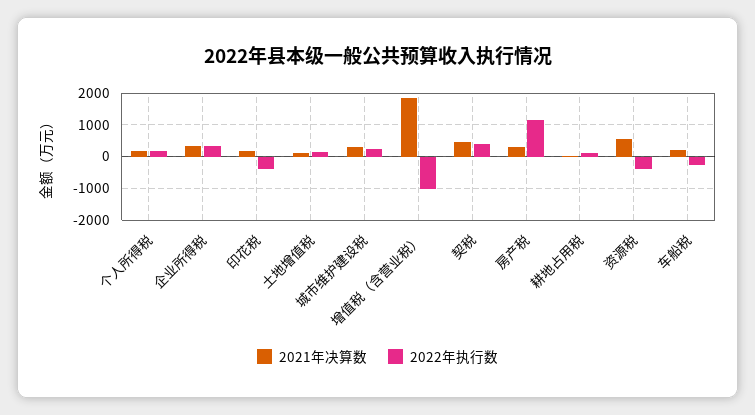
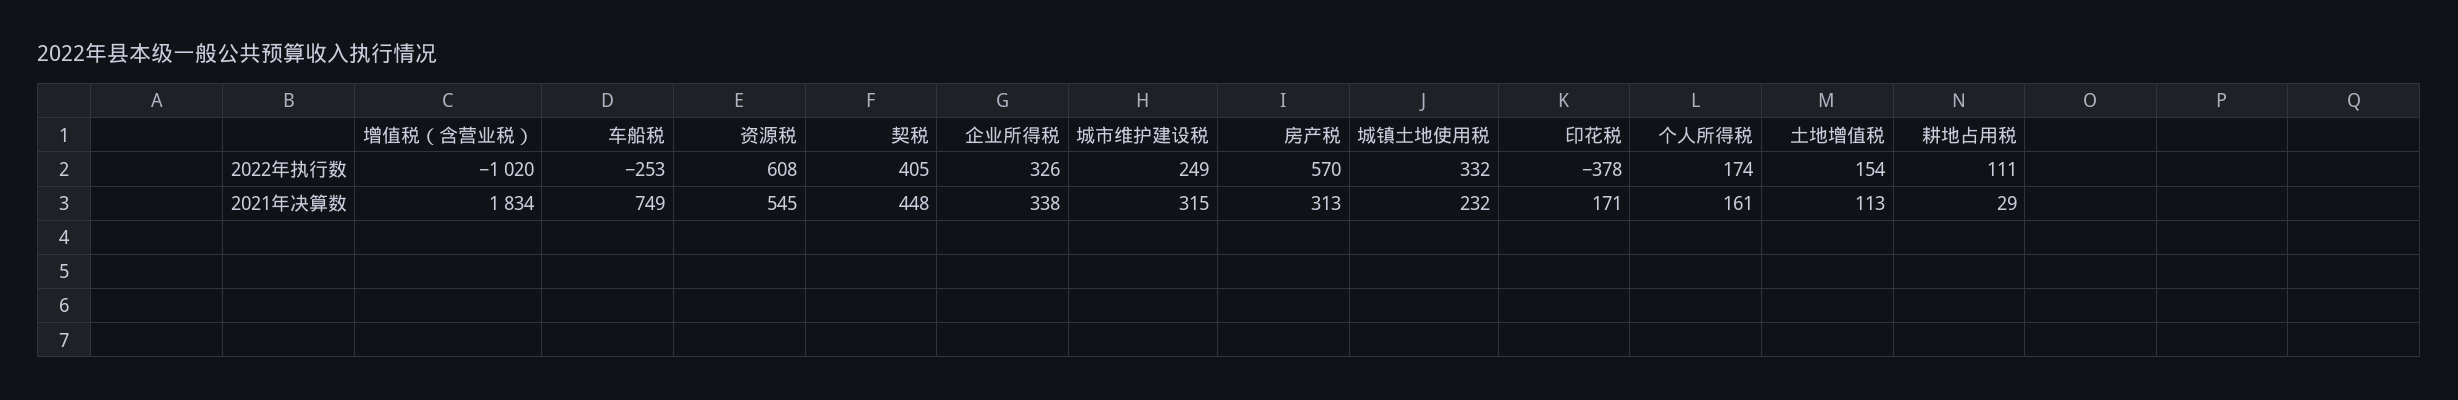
2022年执行数, 房产税: 1200 -> 570
2022年执行数, 资源税: -400 -> 608
2021年决算数, 车船税: 200 -> 749
2022年执行数, 城镇土地使用税: none -> 332
2021年决算数, 城镇土地使用税: none -> 232

